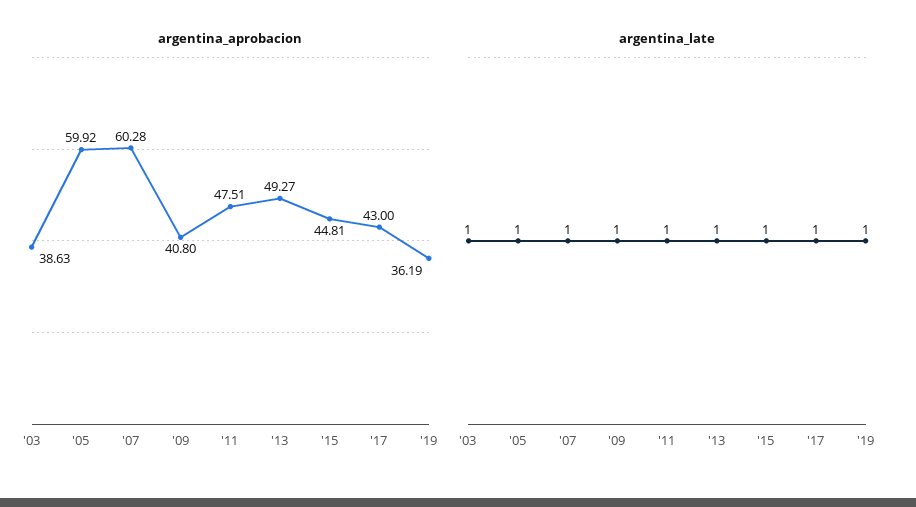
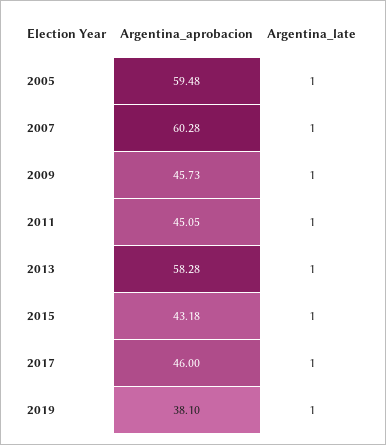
argentina_aprobacion, '03: 38.63 -> none
argentina_aprobacion, '05: 59.92 -> 59.48
argentina_aprobacion, '09: 40.8 -> 45.73
argentina_aprobacion, '11: 47.51 -> 45.05
argentina_aprobacion, '13: 49.27 -> 58.28
argentina_aprobacion, '15: 44.81 -> 43.18
argentina_aprobacion, '17: 43 -> 46
argentina_aprobacion, '19: 36.19 -> 38.1
argentina_late, '03: 1 -> none

